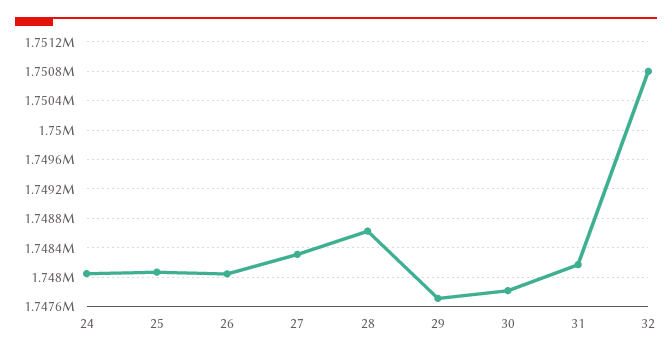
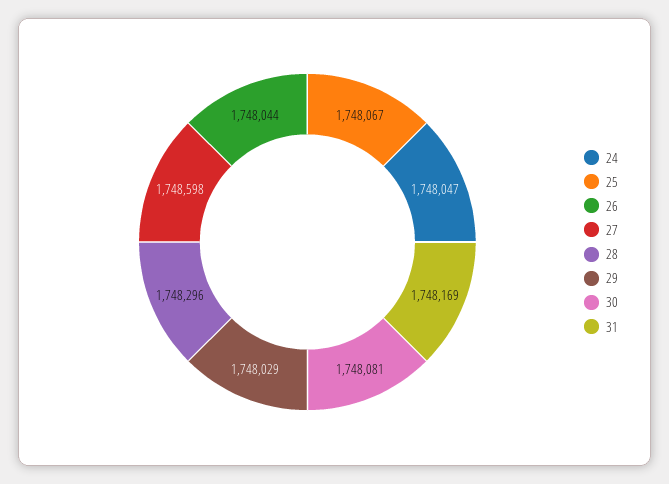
27: 1748300 -> 1748598
28: 1748600 -> 1748296
29: 1747700 -> 1748029
30: 1747800 -> 1748081
32: 1750800 -> none

